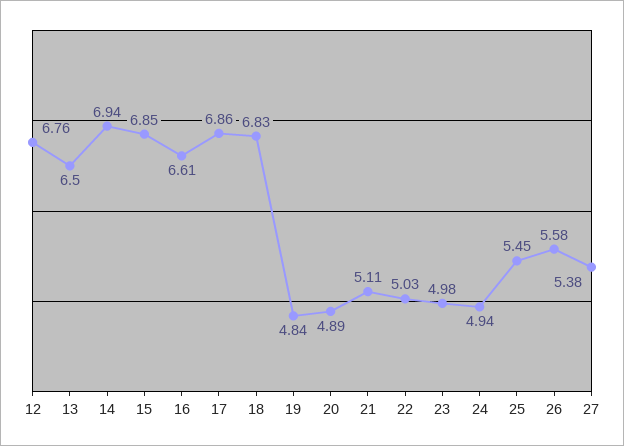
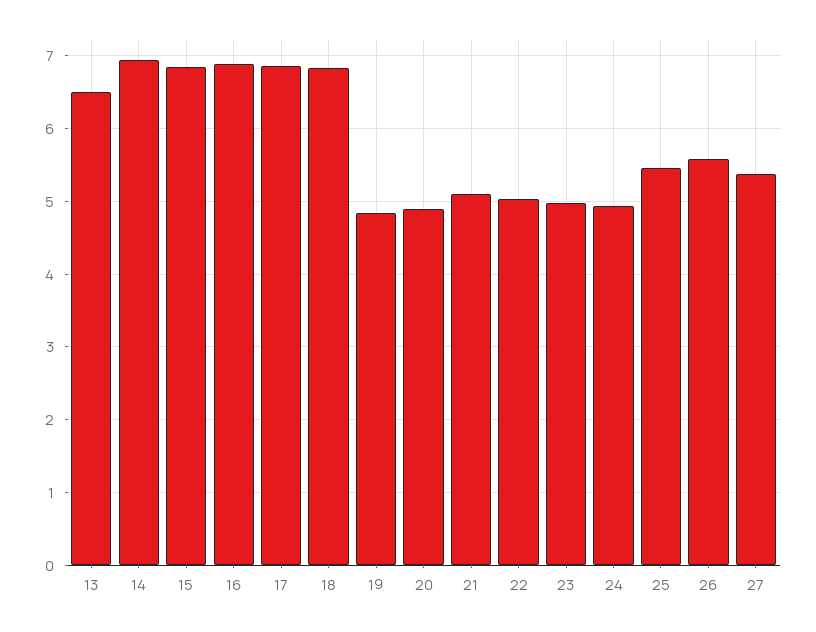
12: 6.76 -> none
16: 6.61 -> 6.9

